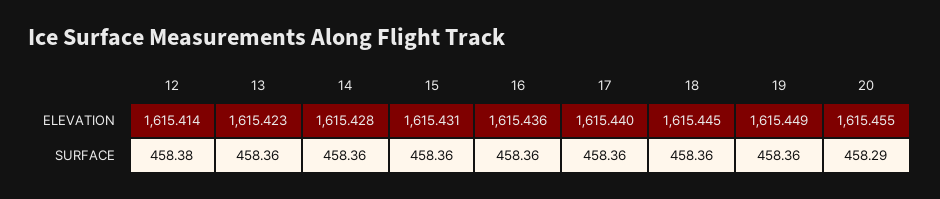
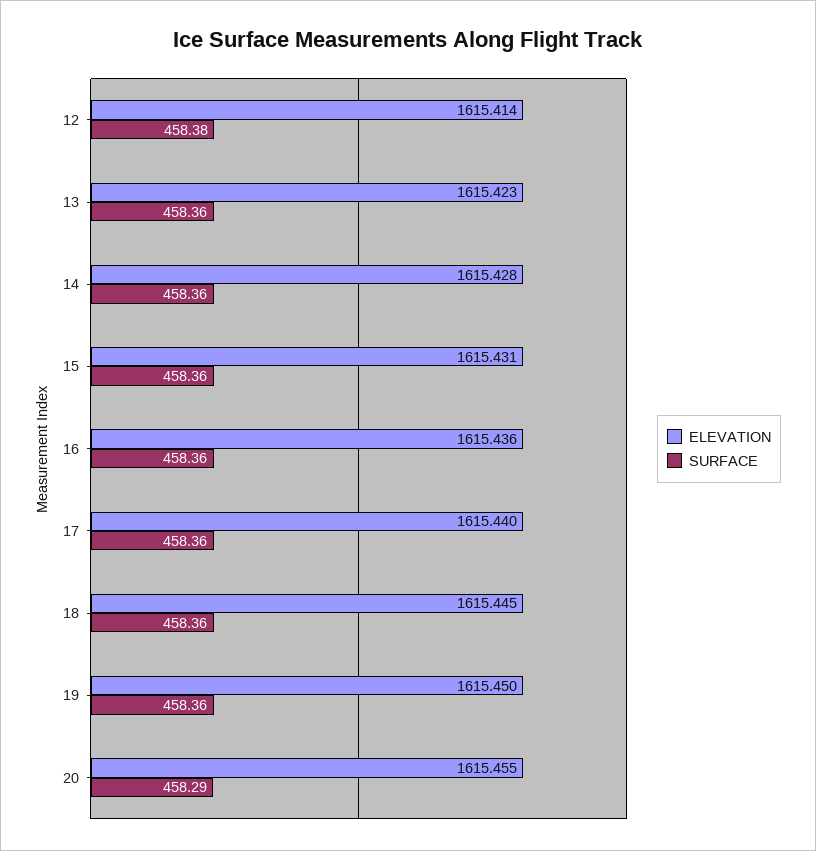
ELEVATION, 19: 1615.449 -> 1615.45

